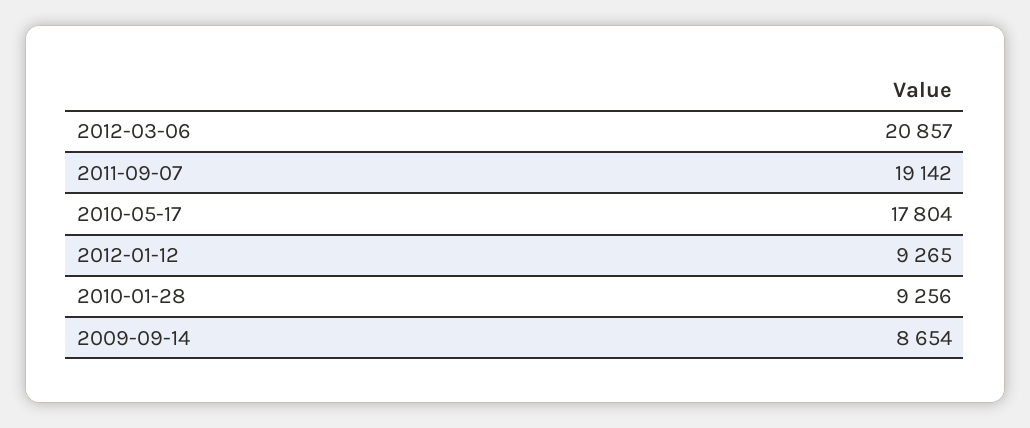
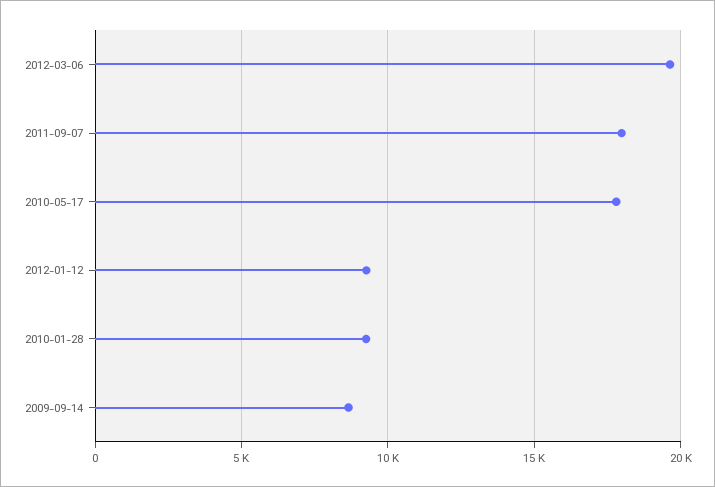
2012-03-06: 20857 -> 19500
2011-09-07: 19142 -> 18000

